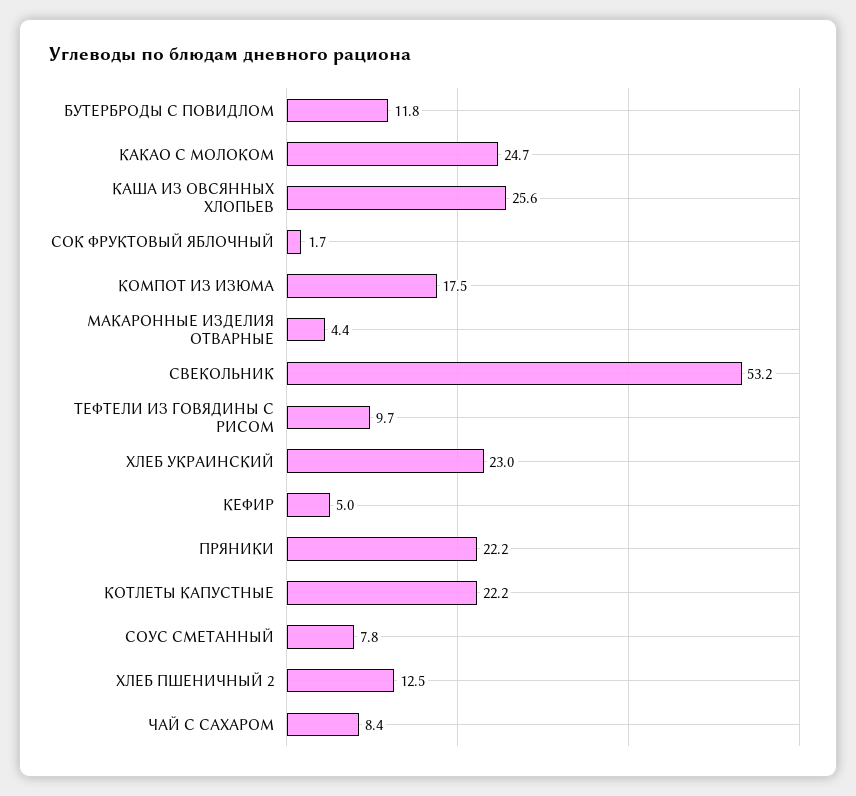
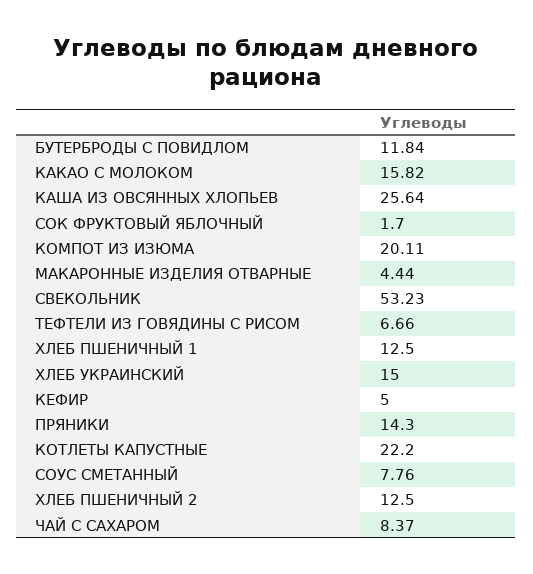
КАКАО С МОЛОКОМ: 24.7 -> 15.82
КОМПОТ ИЗ ИЗЮМА: 17.5 -> 20.11
ТЕФТЕЛИ ИЗ ГОВЯДИНЫ С РИСОМ: 9.7 -> 6.66
ХЛЕБ УКРАИНСКИЙ: 23 -> 15
ПРЯНИКИ: 22.2 -> 14.3
ХЛЕБ ПШЕНИЧНЫЙ 1: none -> 12.5

